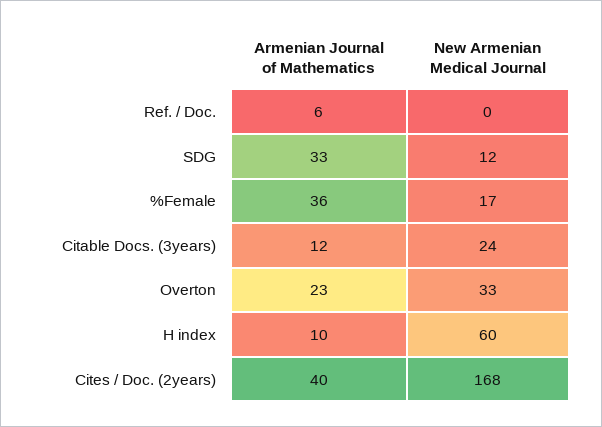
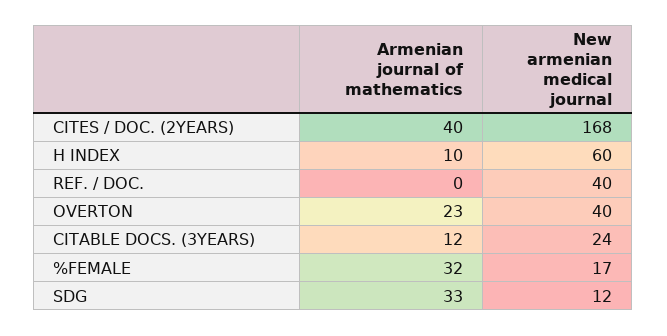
Armenian Journal of Mathematics, Ref. / Doc.: 6 -> 0
New Armenian Medical Journal, Ref. / Doc.: 0 -> 40
Armenian Journal of Mathematics, %Female: 36 -> 32
New Armenian Medical Journal, Overton: 33 -> 40

